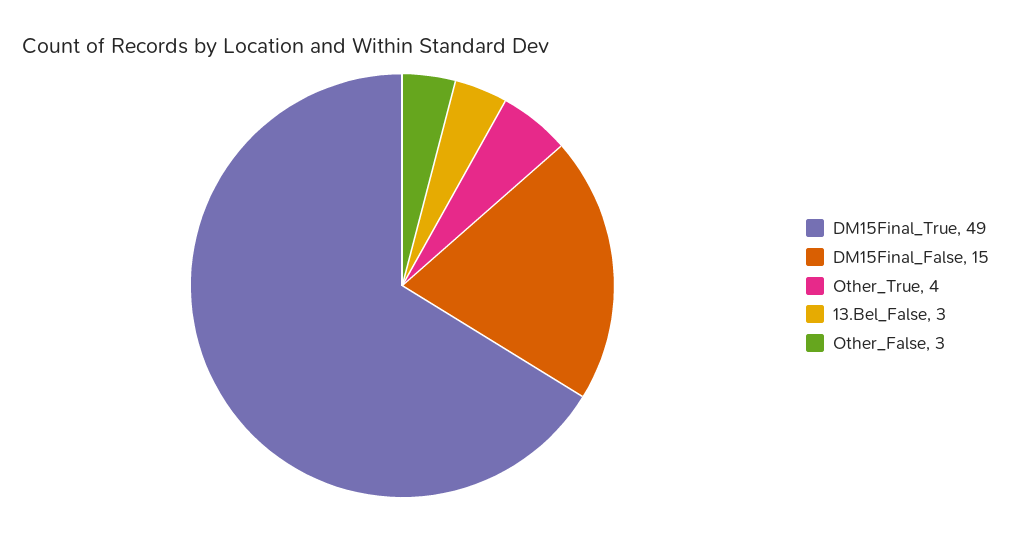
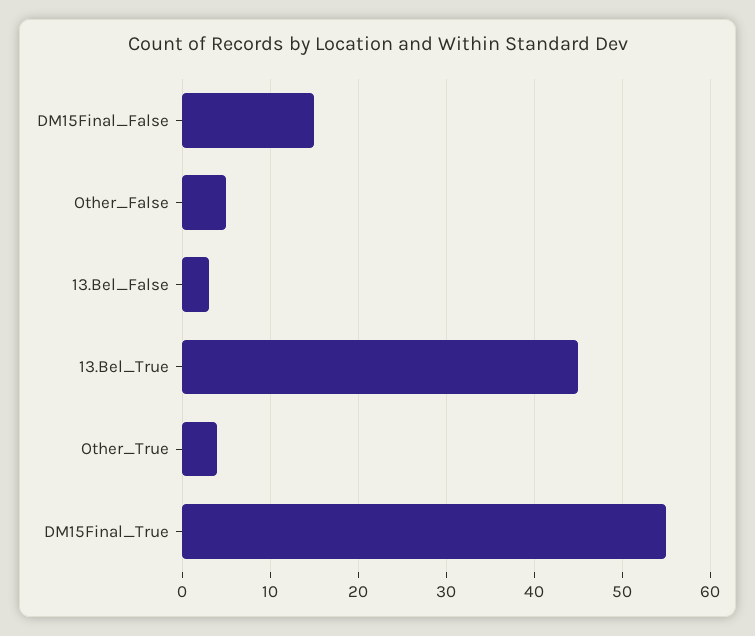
DM15Final_True: 49 -> 55
Other_False: 3 -> 5
13.Bel_True: none -> 45

